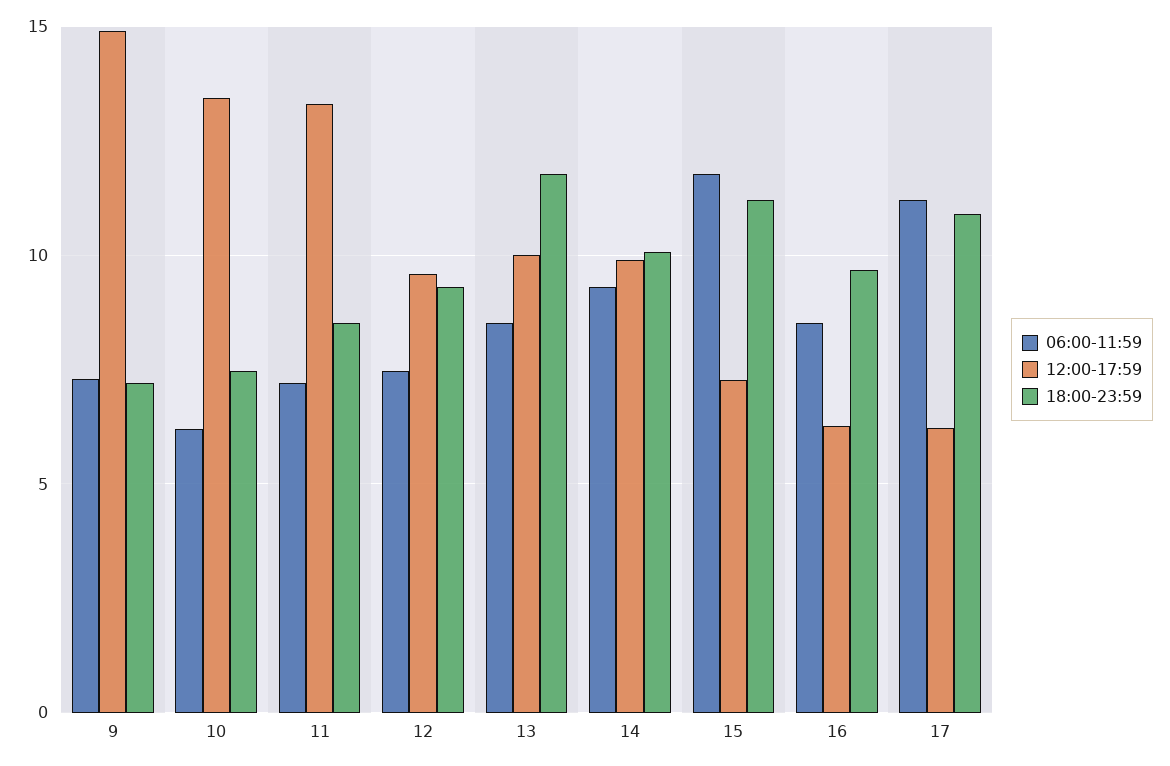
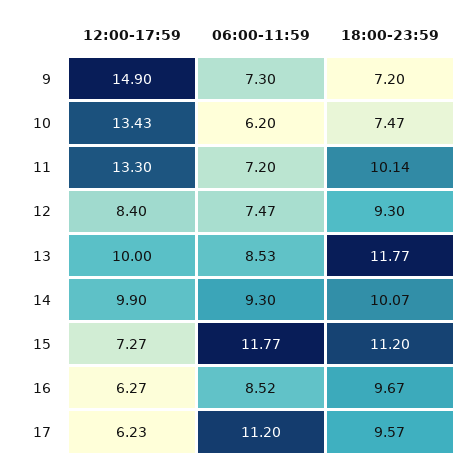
18:00-23:59, 11: 8.5 -> 10.14
12:00-17:59, 12: 9.5 -> 8.4
18:00-23:59, 17: 11 -> 9.57

